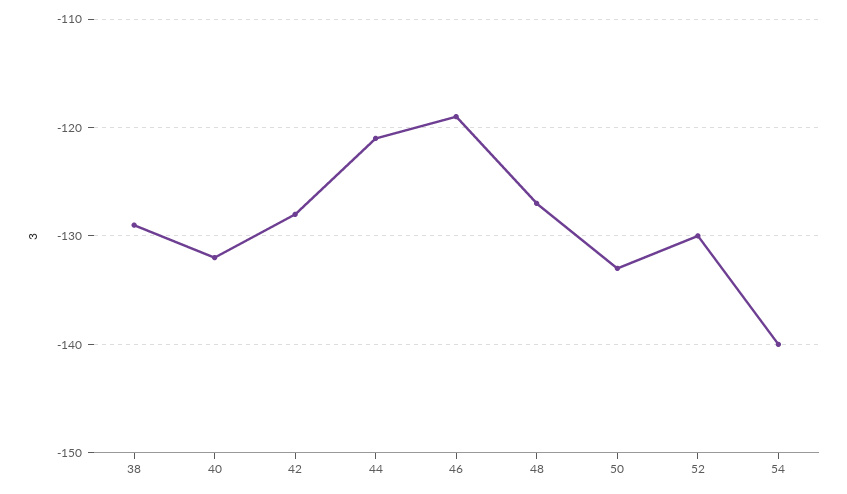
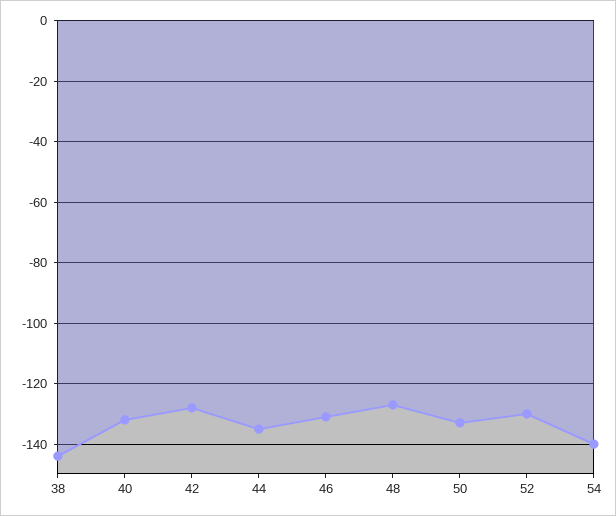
38: -129 -> -145
44: -121 -> -135
46: -119 -> -130

